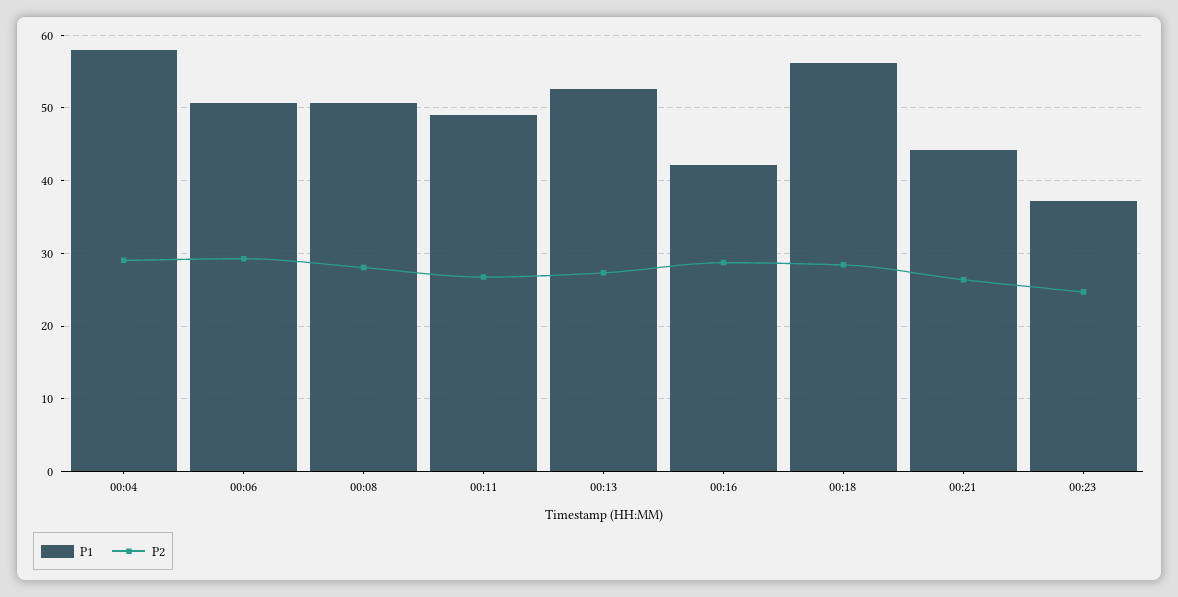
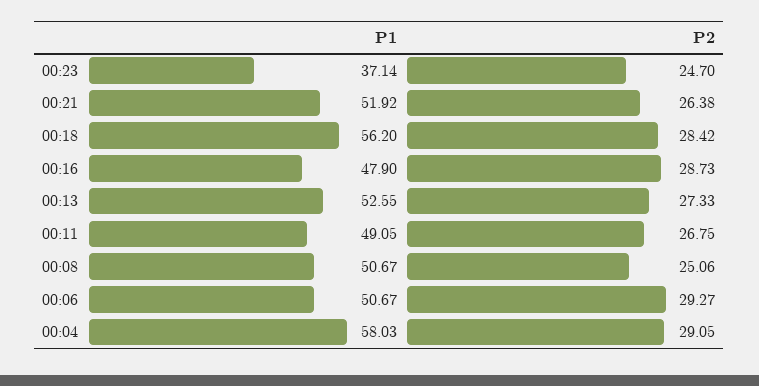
P2, 00:08: 28 -> 25.06
P1, 00:16: 42 -> 47.9
P1, 00:21: 44 -> 51.92

